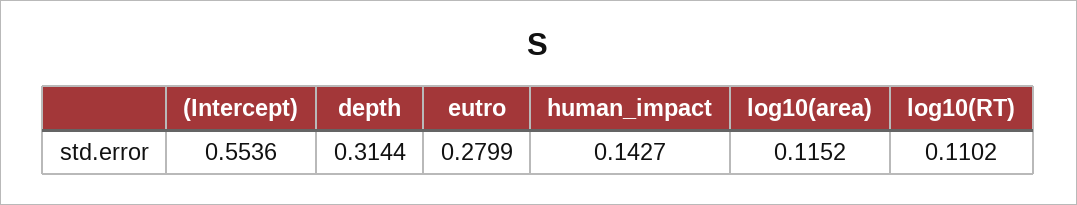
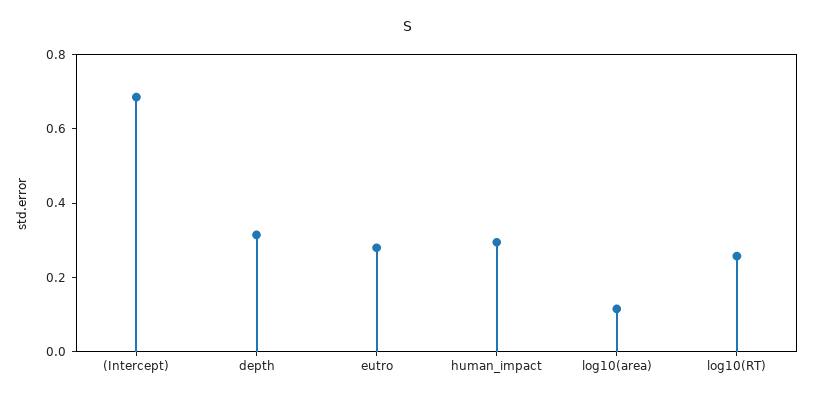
(Intercept): 0.5536 -> 0.7
human_impact: 0.1427 -> 0.3
log10(RT): 0.1102 -> 0.25

